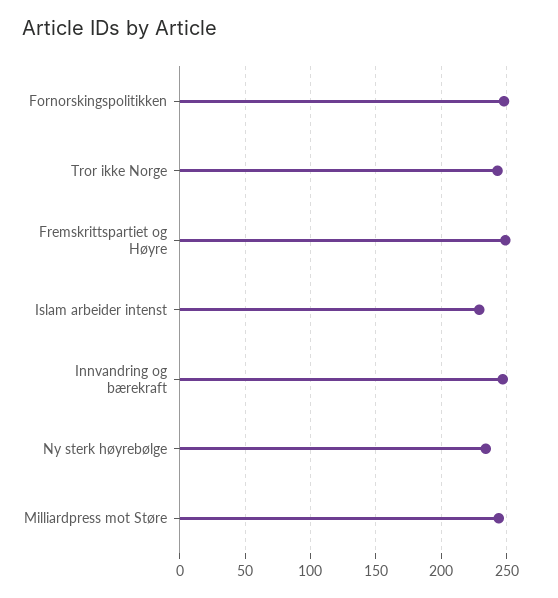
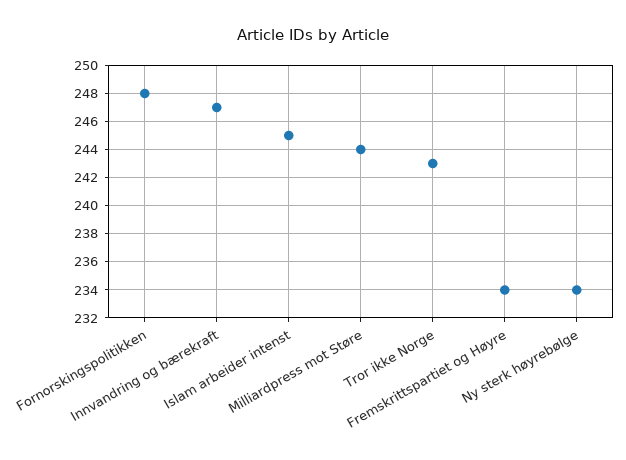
Fremskrittspartiet og Høyre: 250 -> 234
Islam arbeider intenst: 230 -> 245

